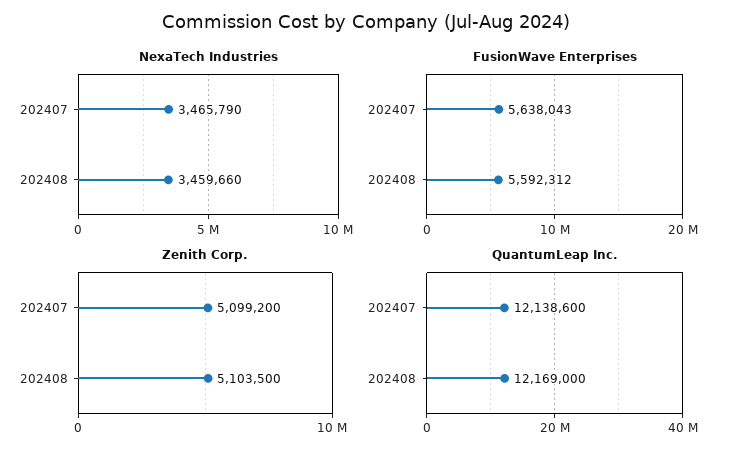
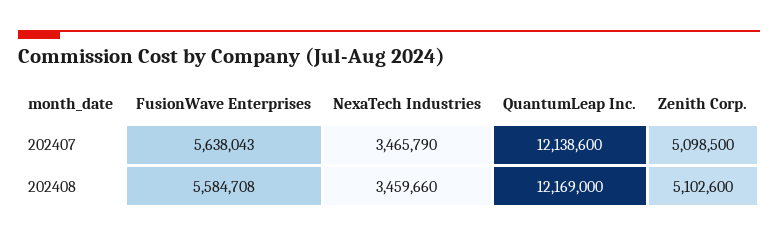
FusionWave Enterprises, 202408: 5592312 -> 5584708
Zenith Corp., 202407: 5099200 -> 5098500
Zenith Corp., 202408: 5103500 -> 5102600

